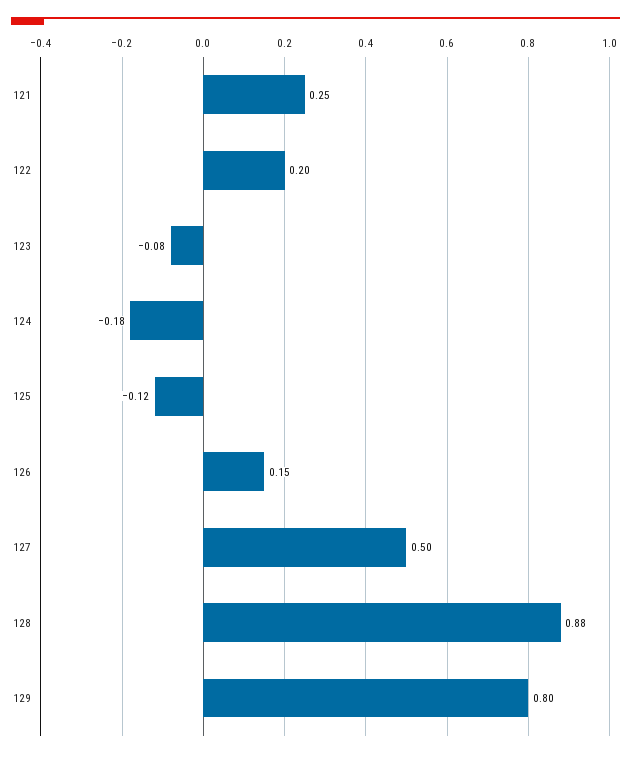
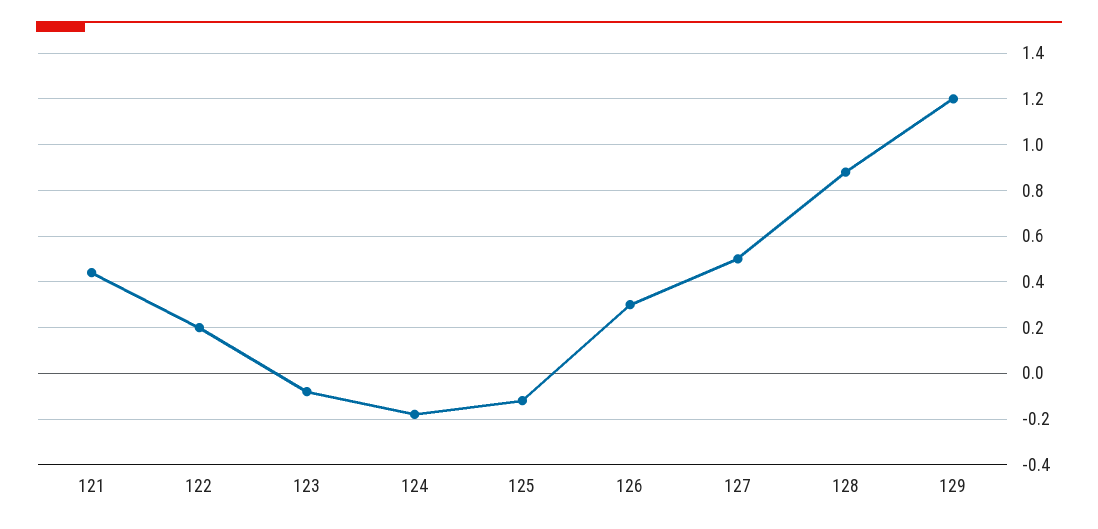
121: 0.25 -> 0.45
126: 0.15 -> 0.3
129: 0.8 -> 1.2

